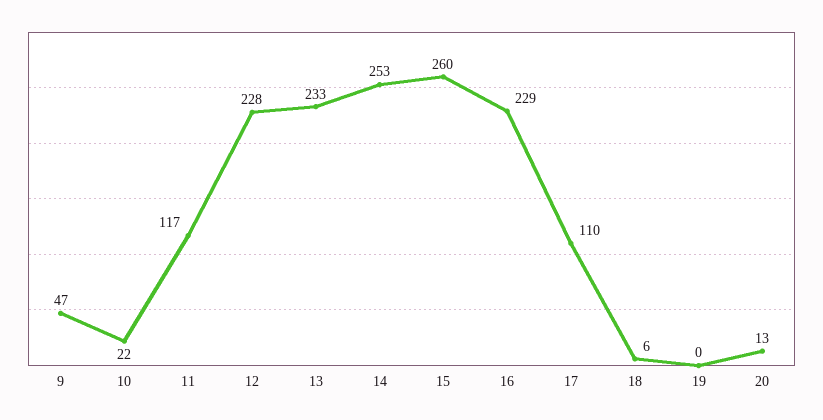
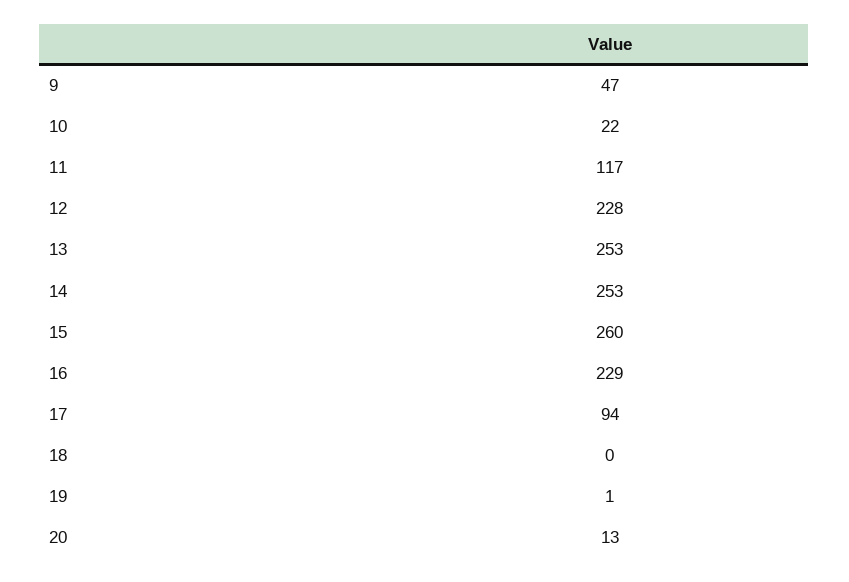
13: 233 -> 253
17: 110 -> 94
18: 6 -> 0
19: 0 -> 1

